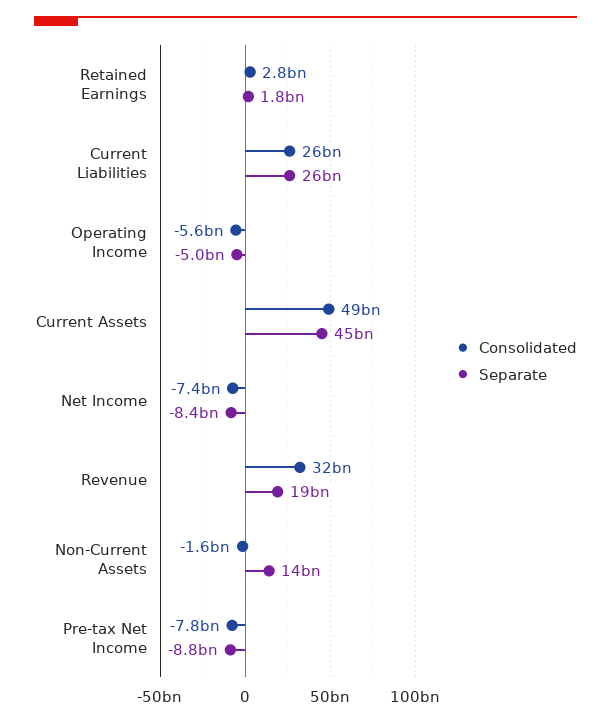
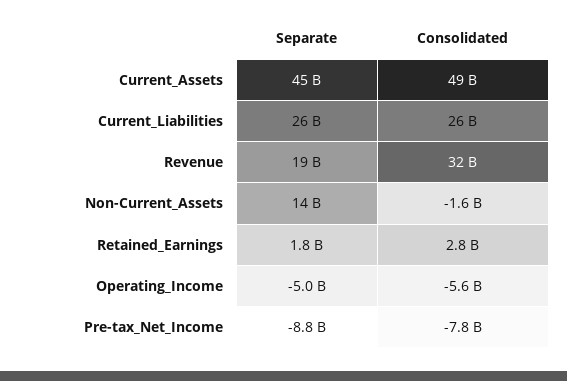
Consolidated, Net Income: -7400000000 -> none
Separate, Net Income: -8400000000 -> none

